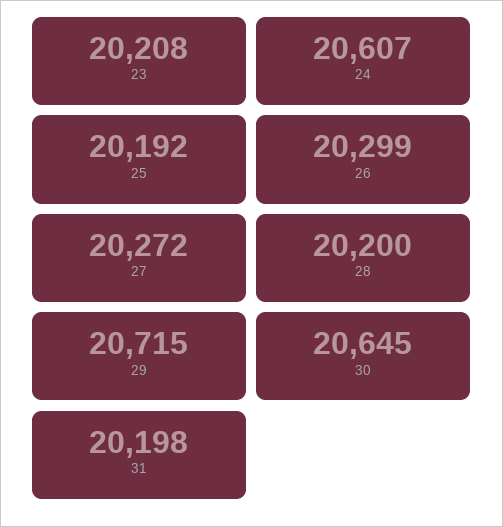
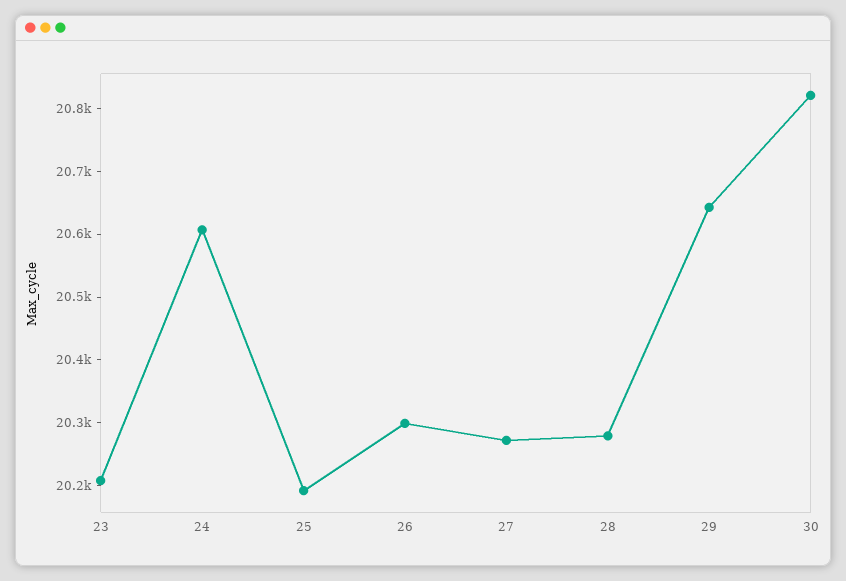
28: 20200 -> 20280
29: 20715 -> 20640
30: 20645 -> 20820
31: 20198 -> none

